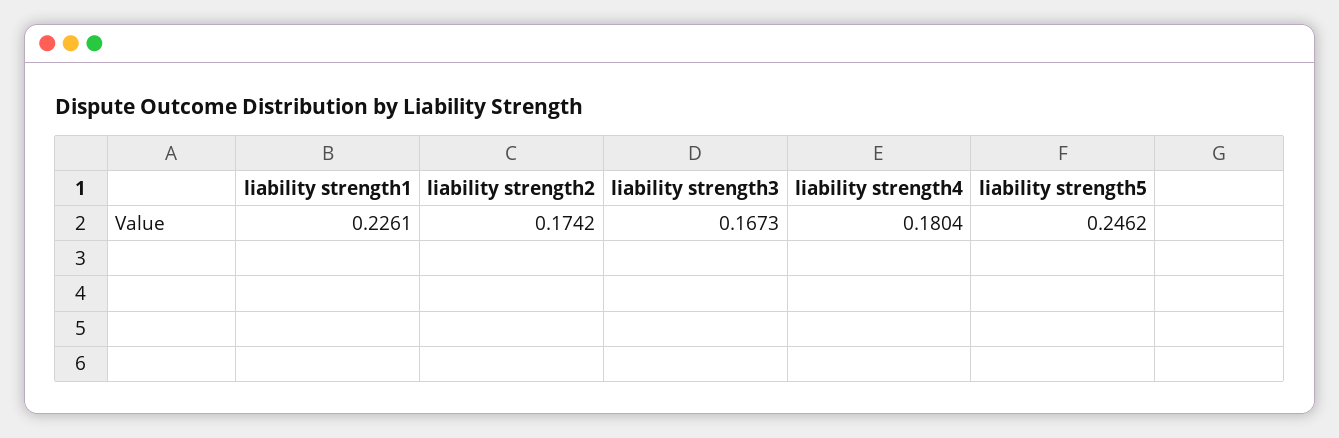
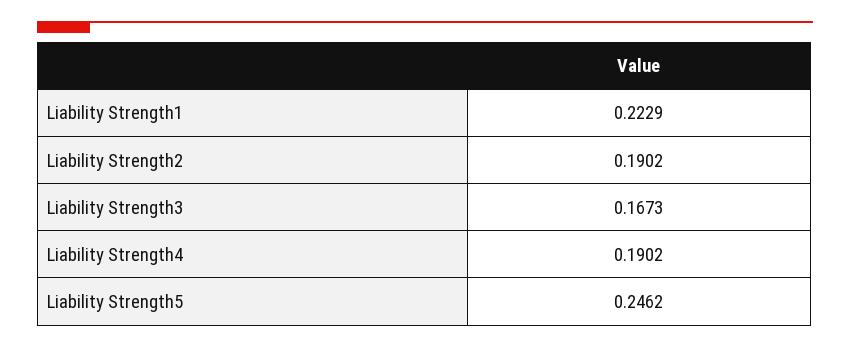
liability strength1: 0.2261 -> 0.2229
liability strength2: 0.1742 -> 0.1902
liability strength4: 0.1804 -> 0.1902

